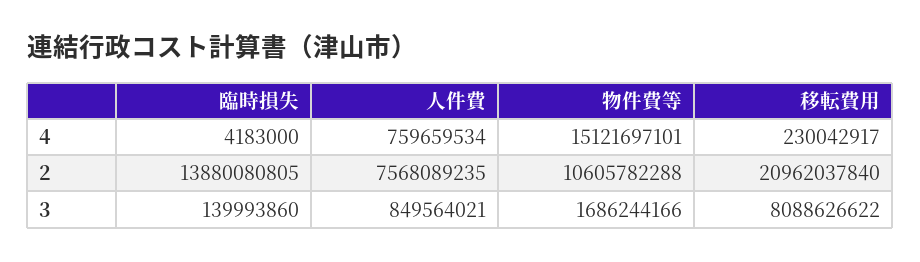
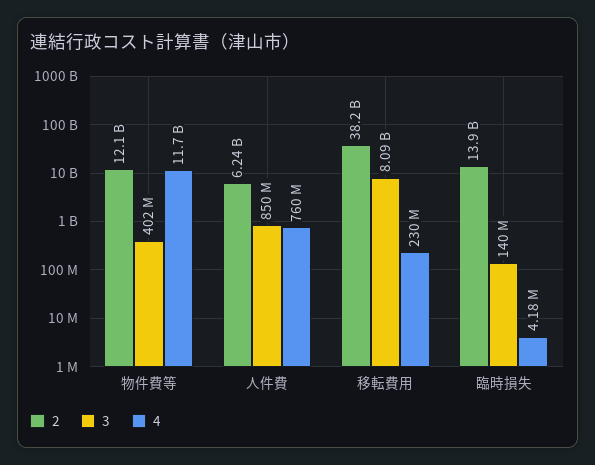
4, 物件費等: 15121697101 -> 11700000000
2, 人件費: 7568089235 -> 6240000000
2, 物件費等: 10605782288 -> 12100000000
2, 移転費用: 20962037840 -> 38200000000
3, 物件費等: 1686244166 -> 402000000

